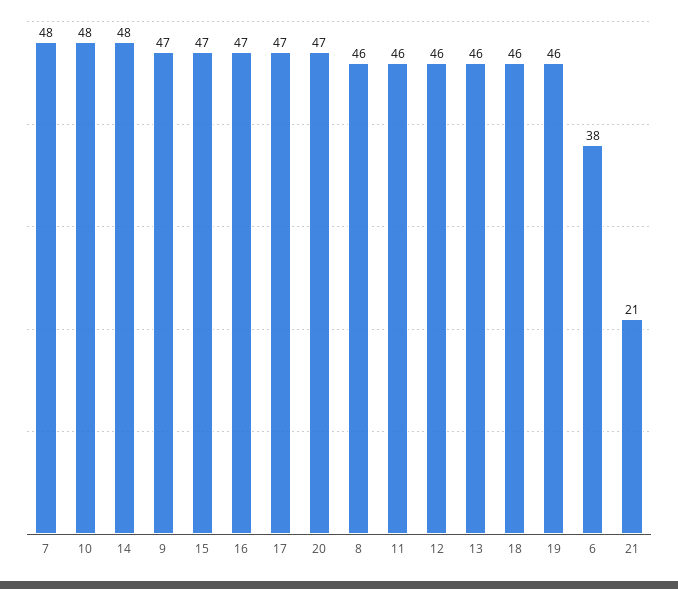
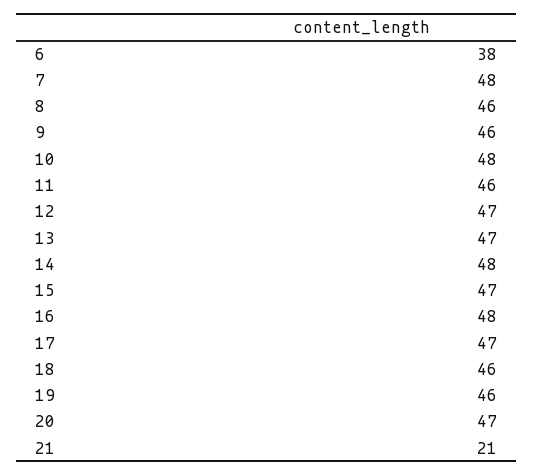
9: 47 -> 46
16: 47 -> 48
12: 46 -> 47
13: 46 -> 47

